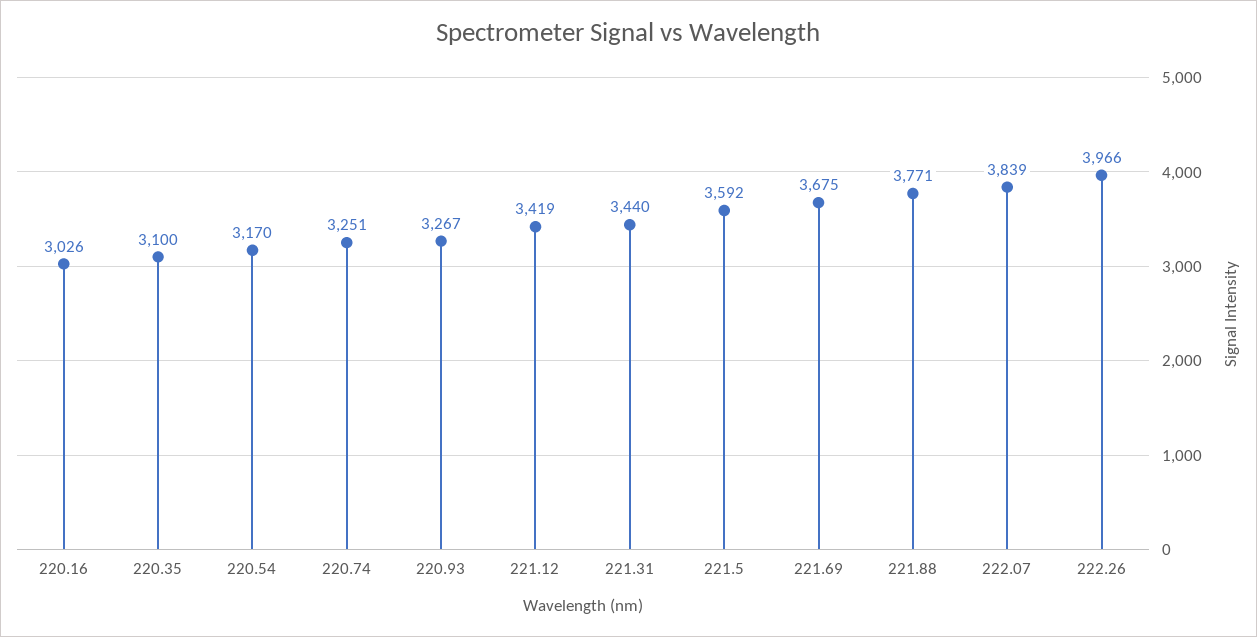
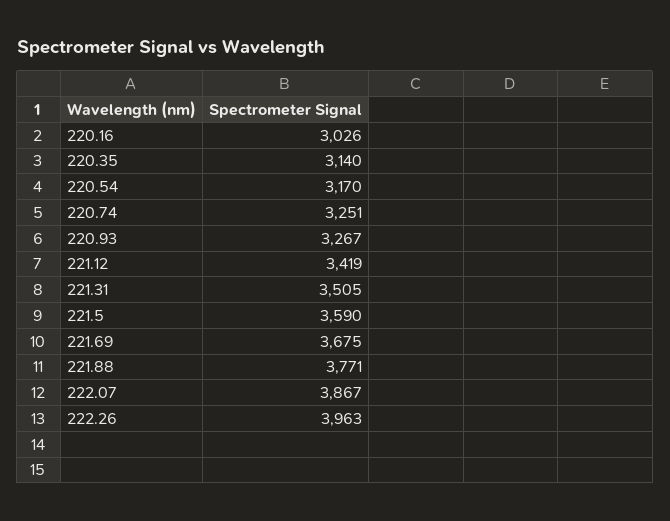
220.35: 3100 -> 3140
221.31: 3440 -> 3505
221.5: 3592 -> 3590
222.07: 3839 -> 3867
222.26: 3966 -> 3963

